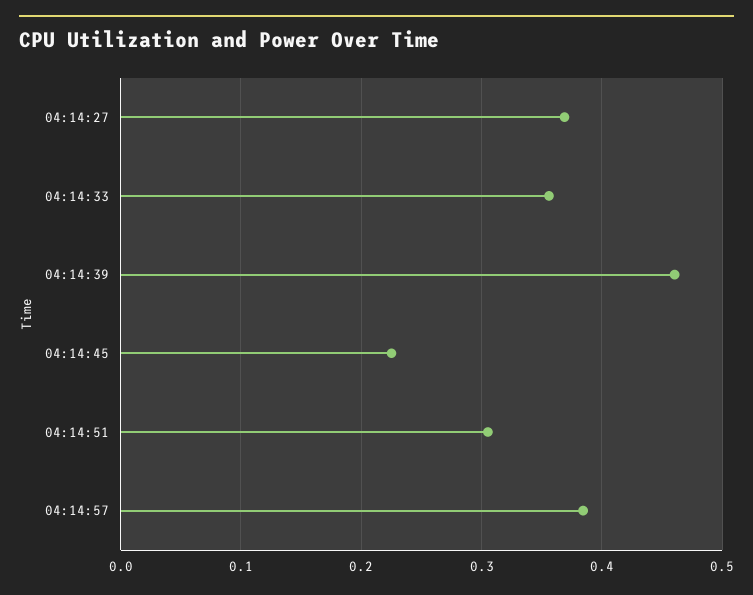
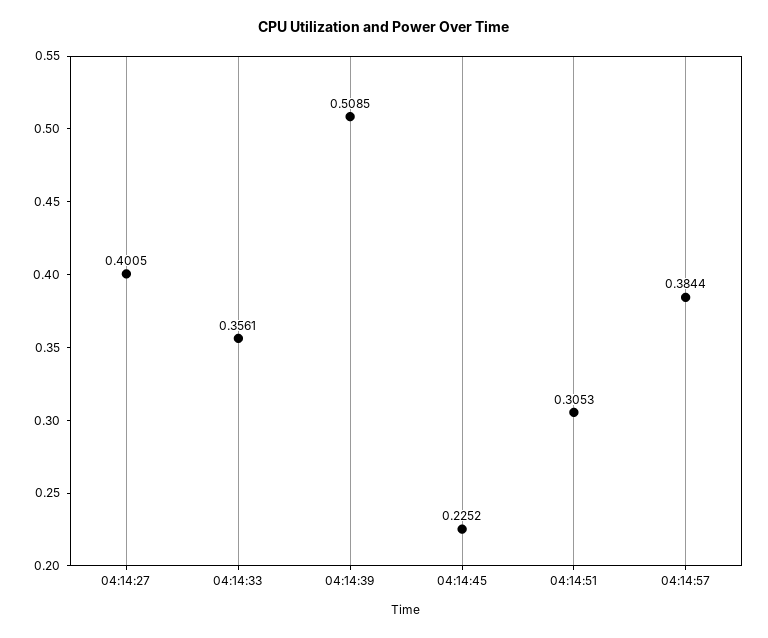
04:14:27: 0.37 -> 0.4005
04:14:39: 0.46 -> 0.5085

